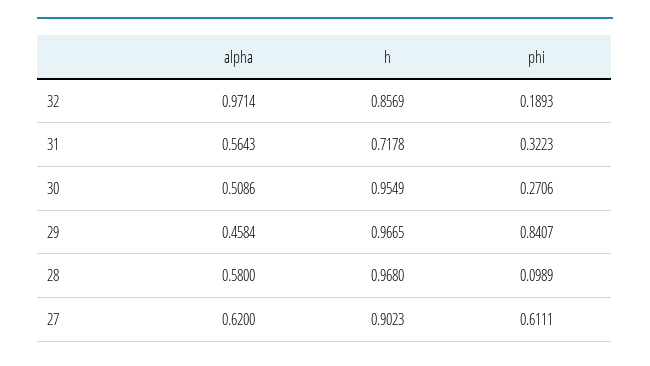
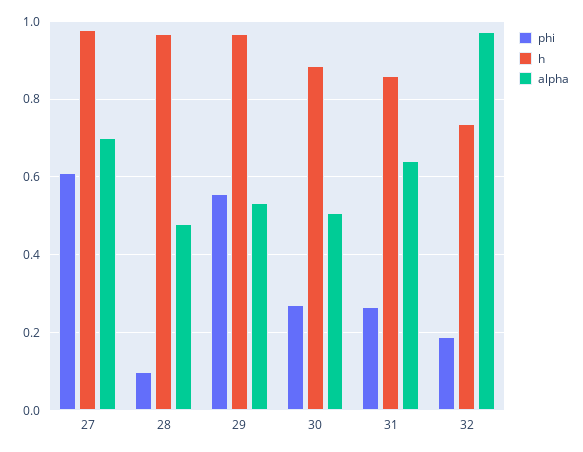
h, 32: 0.8569 -> 0.74
alpha, 31: 0.5643 -> 0.64
h, 31: 0.7178 -> 0.86
phi, 31: 0.3223 -> 0.26
h, 30: 0.9549 -> 0.88
alpha, 29: 0.4584 -> 0.54
phi, 29: 0.8407 -> 0.56
alpha, 28: 0.58 -> 0.48
alpha, 27: 0.62 -> 0.7
h, 27: 0.9023 -> 0.98

